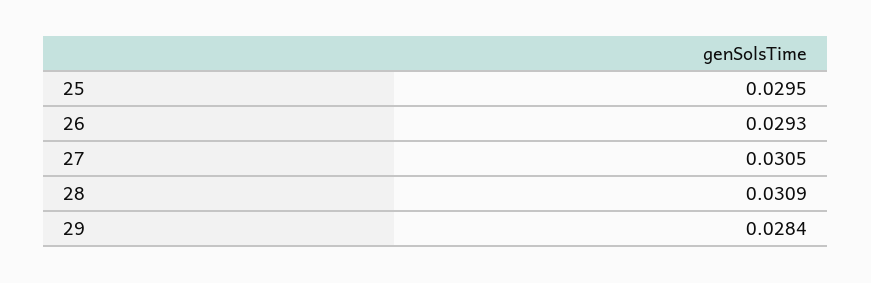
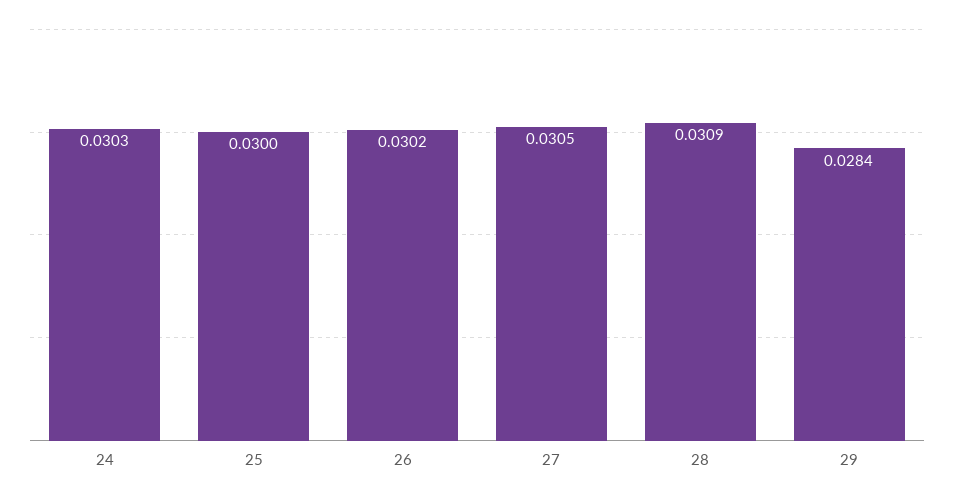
25: 0.0295 -> 0.03
26: 0.0293 -> 0.0302
24: none -> 0.0303

